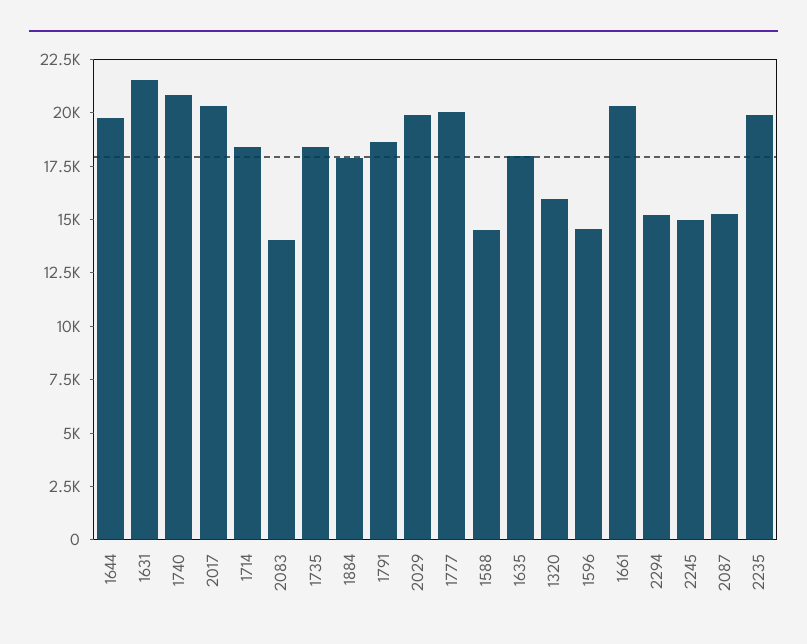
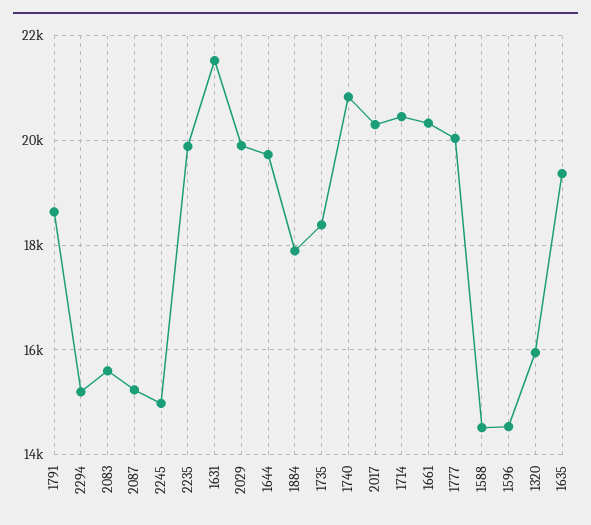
1714: 18500 -> 20400
2083: 14000 -> 15600
1635: 18000 -> 19400

